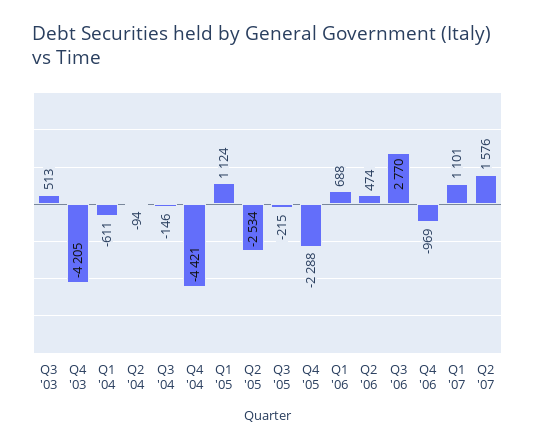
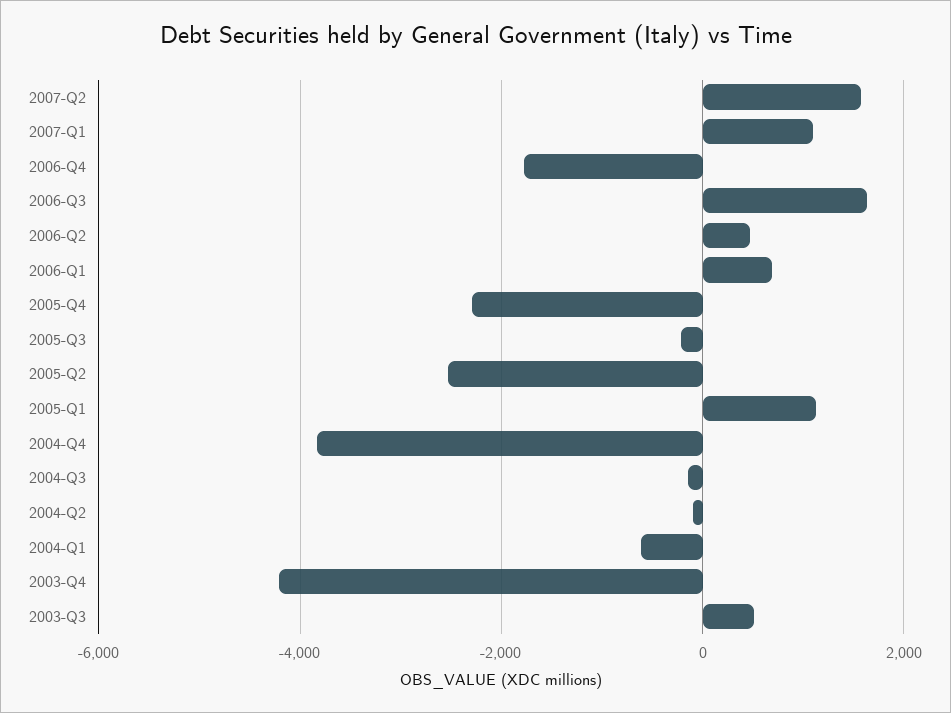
Q4 '04: -4421 -> -3800
Q3 '06: 2770 -> 1600
Q4 '06: -969 -> -1800

